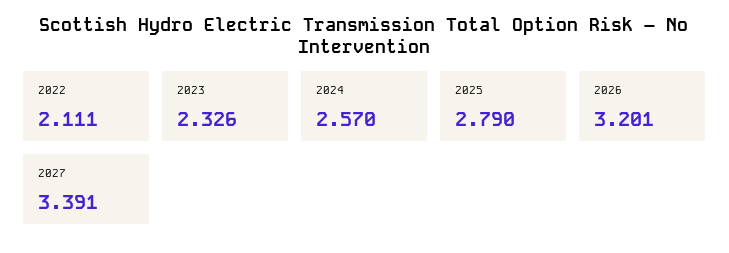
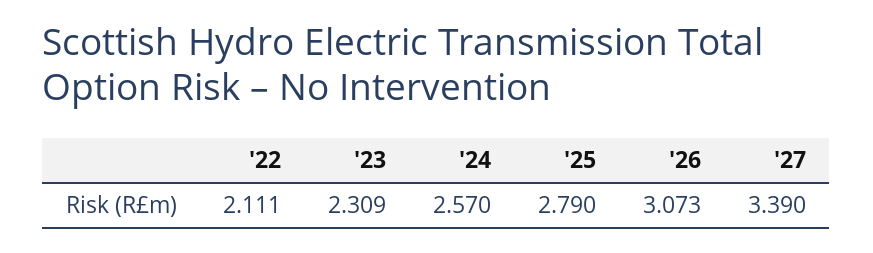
2023: 2.326 -> 2.309
2026: 3.201 -> 3.073
2027: 3.391 -> 3.39

